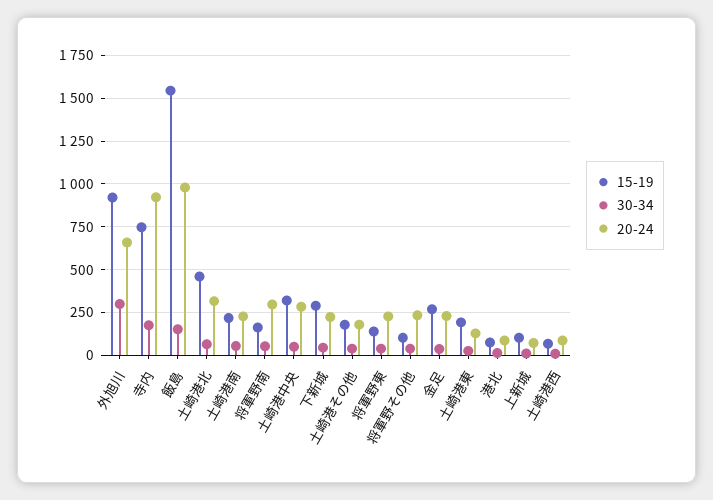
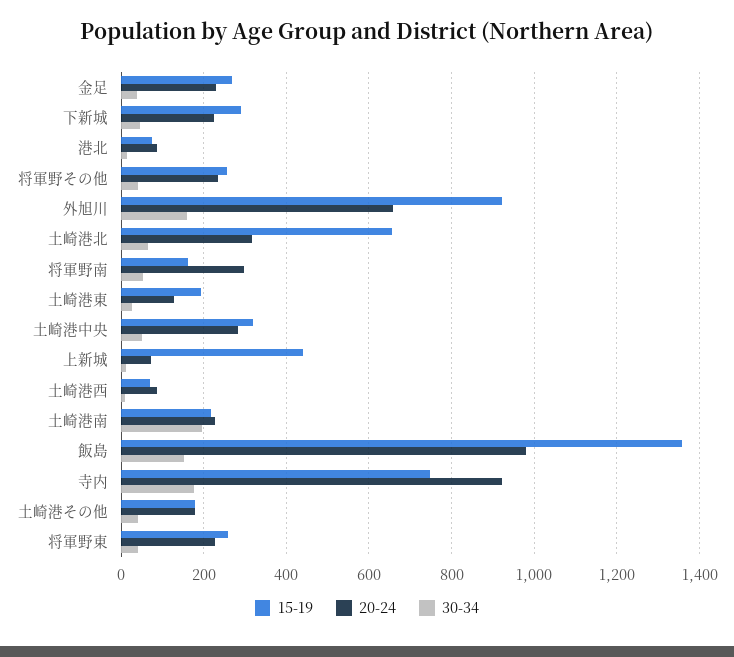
30-34, 外旭川: 300 -> 160
15-19, 飯島: 1550 -> 1360
15-19, 土崎港北: 450 -> 660
30-34, 土崎港南: 50 -> 200
15-19, 将軍野東: 150 -> 260
15-19, 将軍野その他: 100 -> 260
15-19, 上新城: 100 -> 440

